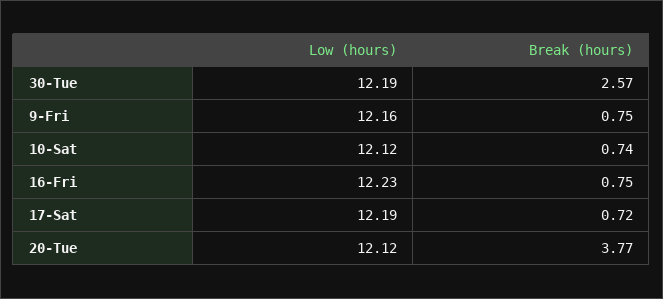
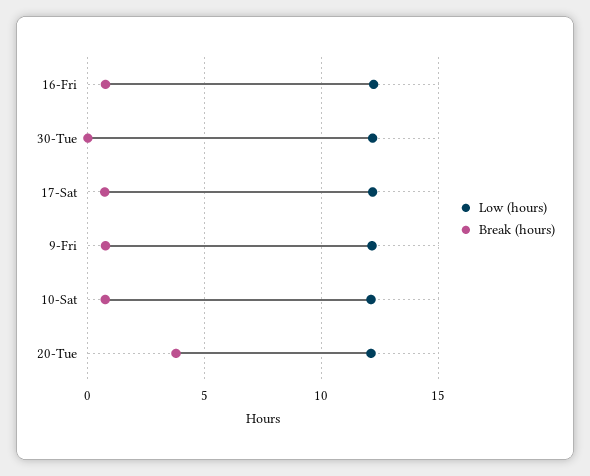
Break (hours), 30-Tue: 2.57 -> 0

